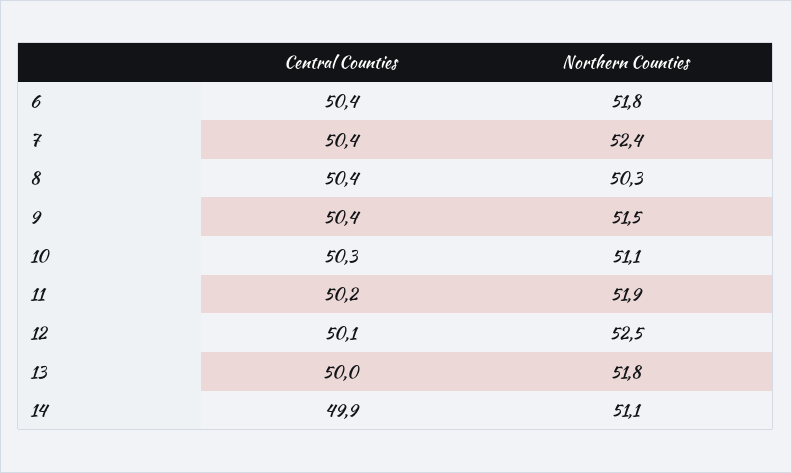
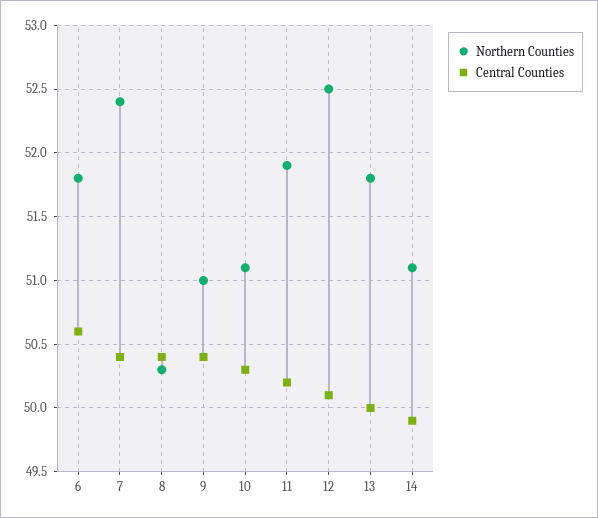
Central Counties, 6: 50.4 -> 50.6
Northern Counties, 9: 51.5 -> 51

